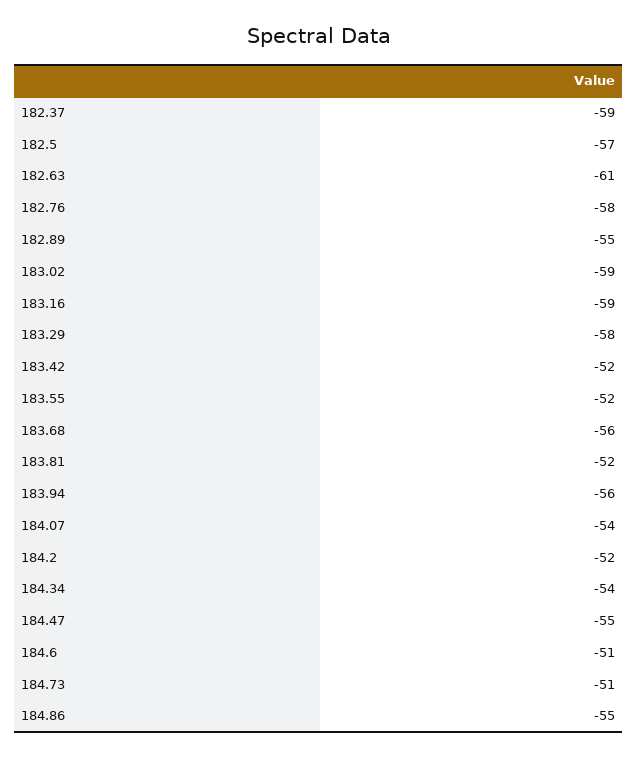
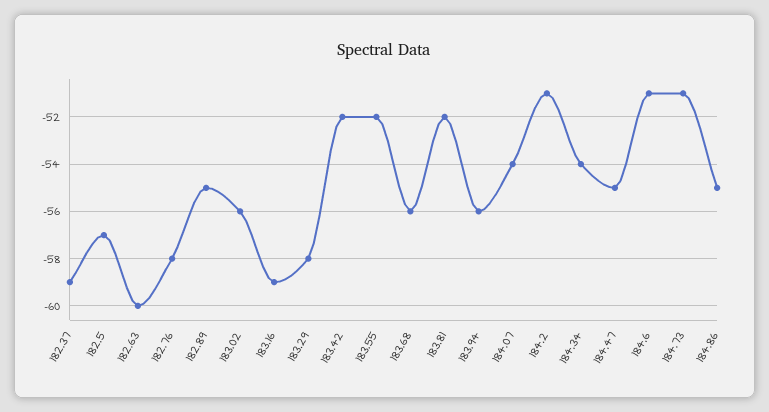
182.63: -61 -> -60
183.02: -59 -> -56
184.2: -52 -> -51

